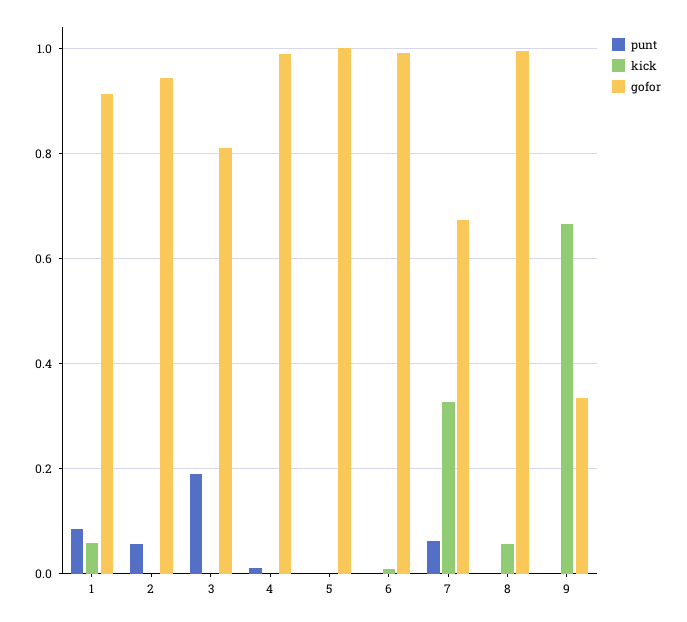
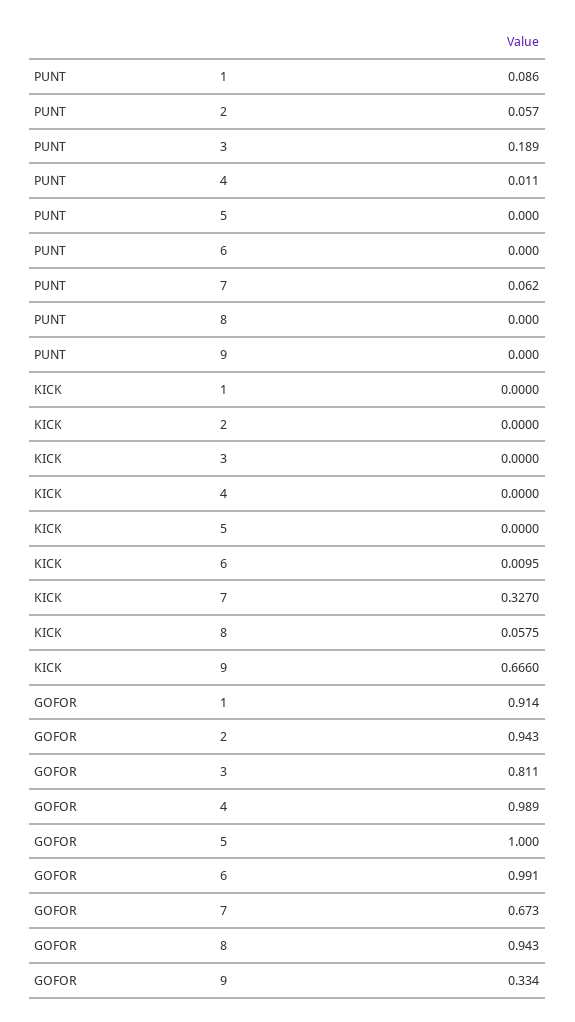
kick, 1: 0.06 -> 0
gofor, 8: 1 -> 0.943

